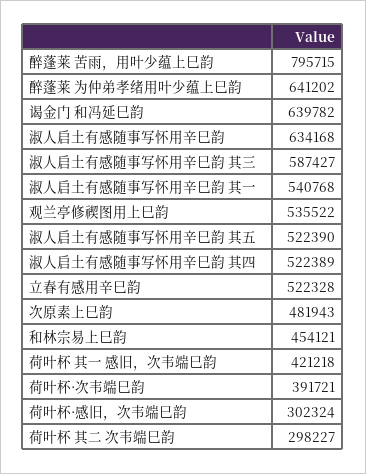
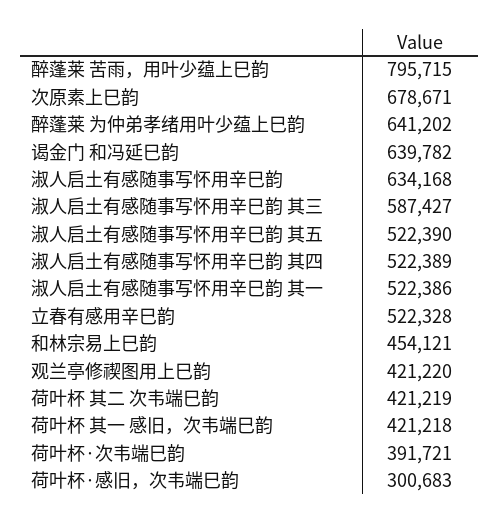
淑人启土有感随事写怀用辛巳韵 其一: 540768 -> 522386
观兰亭修禊图用上巳韵: 535522 -> 421220
次原素上巳韵: 481943 -> 678671
荷叶杯·感旧，次韦端巳韵: 302324 -> 300683
荷叶杯 其二 次韦端巳韵: 298227 -> 421219

